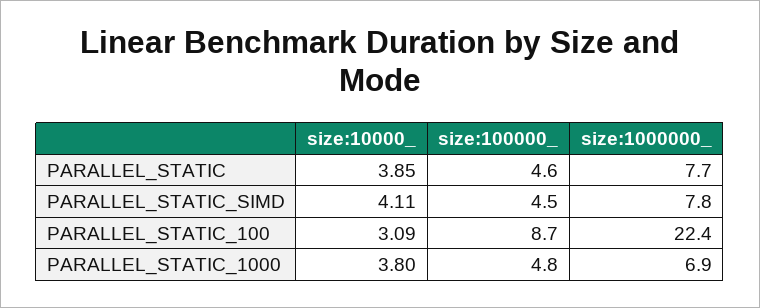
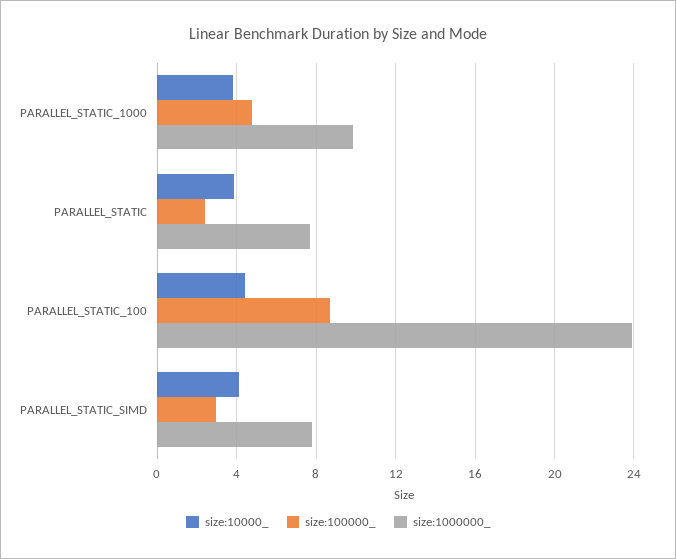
size:100000_, PARALLEL_STATIC: 4.6 -> 2.5
size:100000_, PARALLEL_STATIC_SIMD: 4.5 -> 3
size:10000_, PARALLEL_STATIC_100: 3.09 -> 4.5
size:1000000_, PARALLEL_STATIC_100: 22.4 -> 24
size:1000000_, PARALLEL_STATIC_1000: 6.9 -> 10

